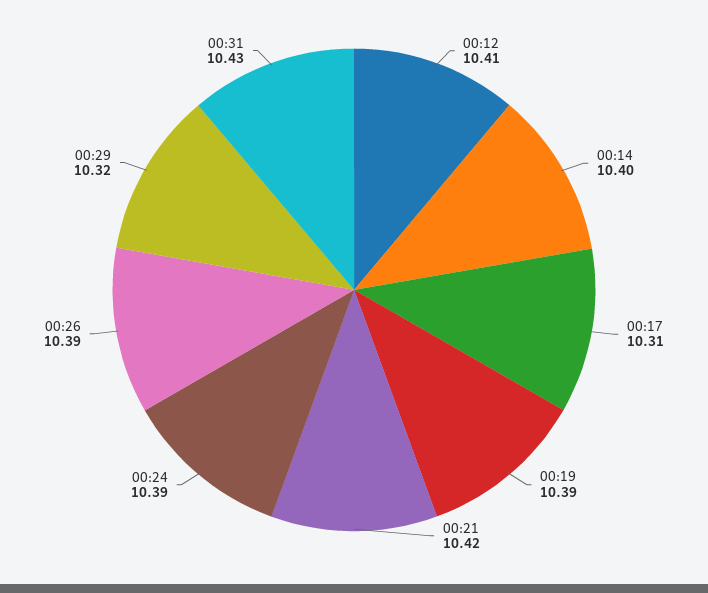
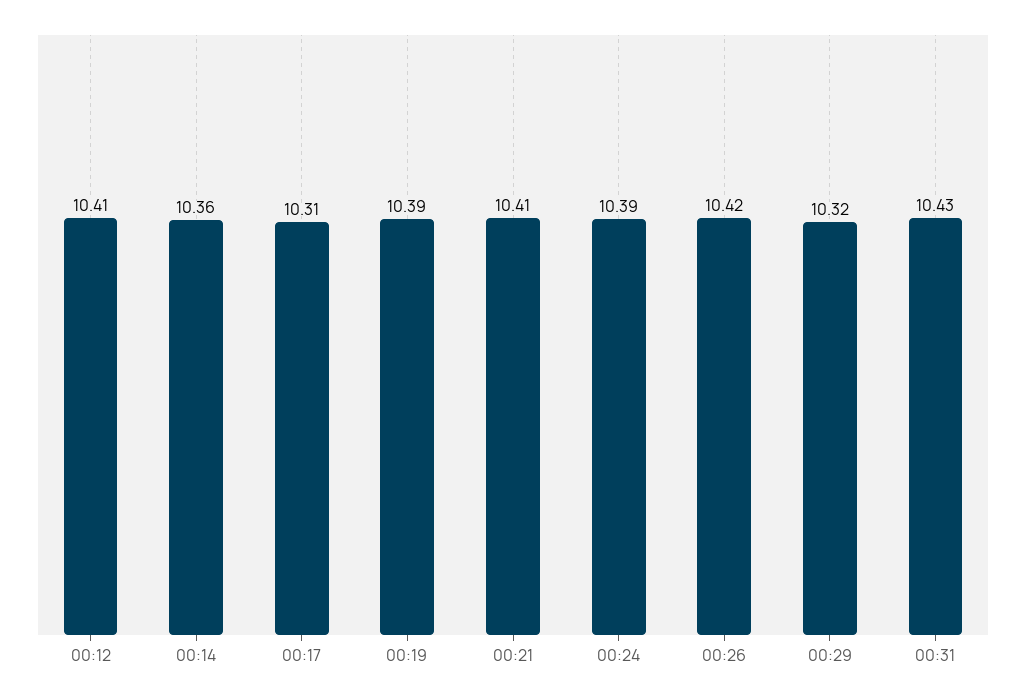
00:14: 10.4 -> 10.36
00:21: 10.42 -> 10.41
00:26: 10.39 -> 10.42

